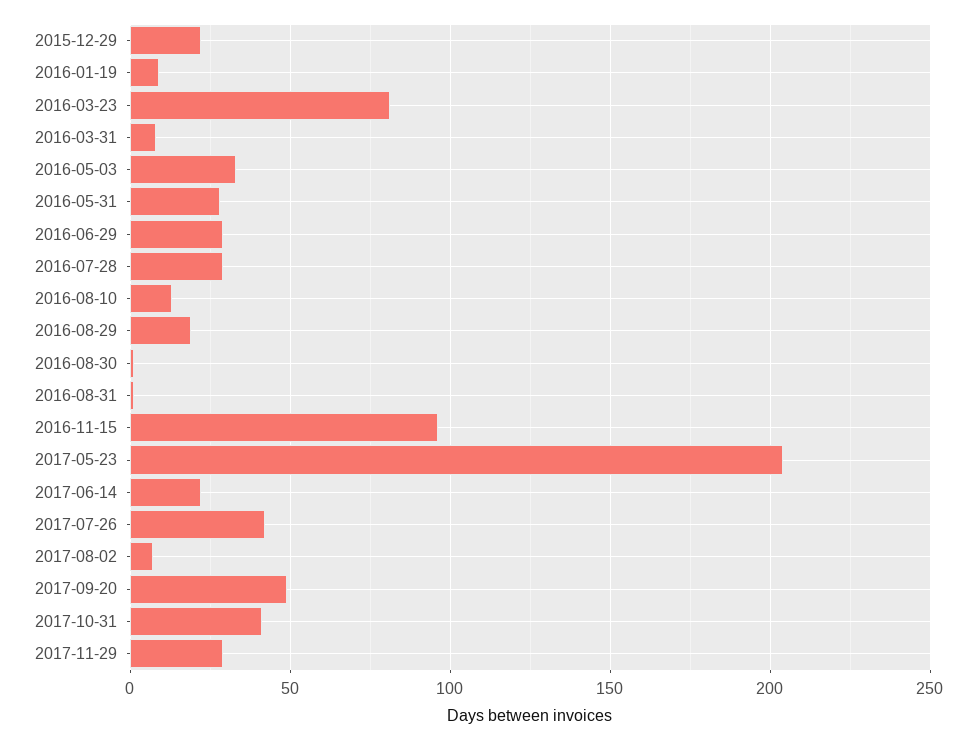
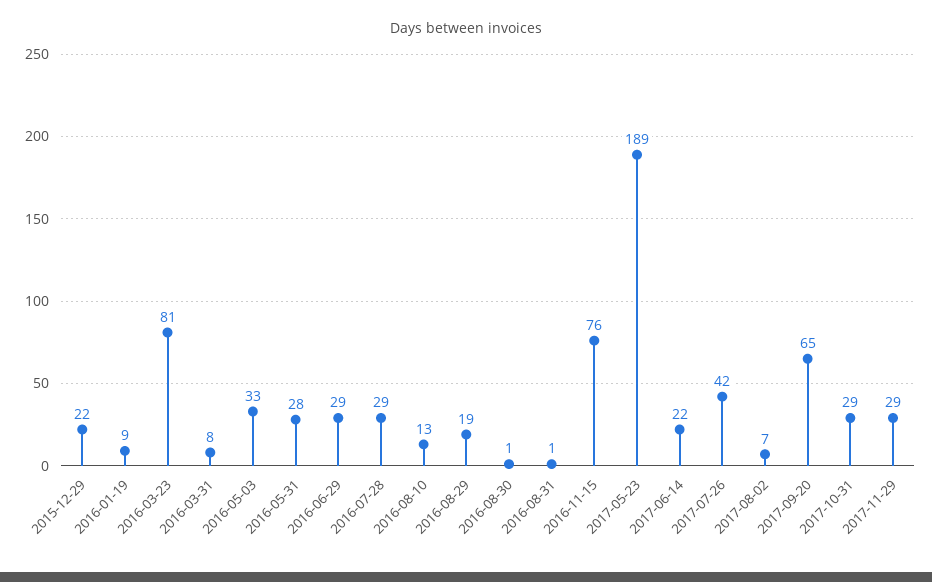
2016-11-15: 95 -> 76
2017-05-23: 205 -> 189
2017-09-20: 50 -> 65
2017-10-31: 40 -> 29

